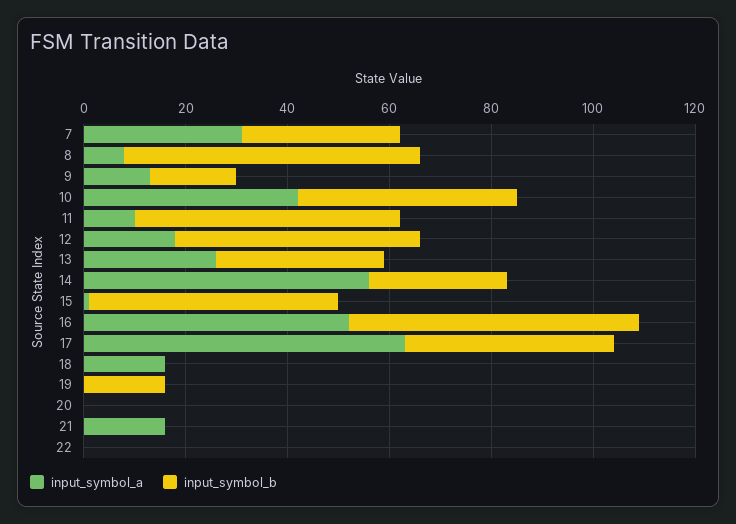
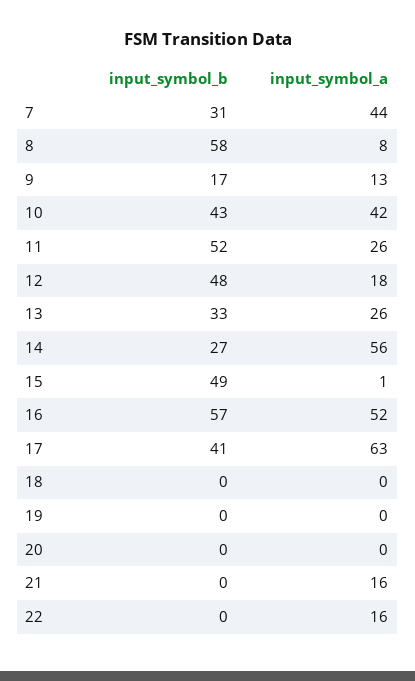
input_symbol_a, 7: 30 -> 44
input_symbol_a, 11: 10 -> 26
input_symbol_a, 18: 15 -> 0
input_symbol_b, 19: 15 -> 0
input_symbol_a, 22: 0 -> 16

